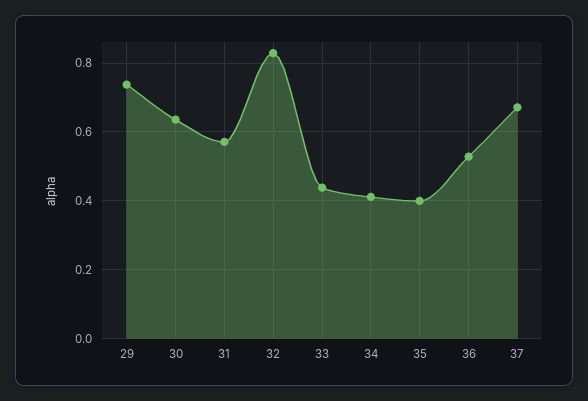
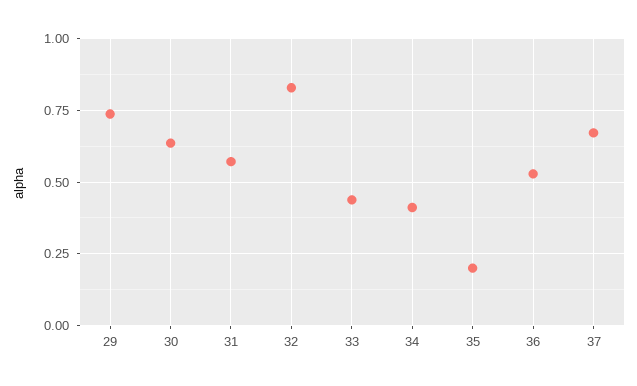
35: 0.4 -> 0.2

